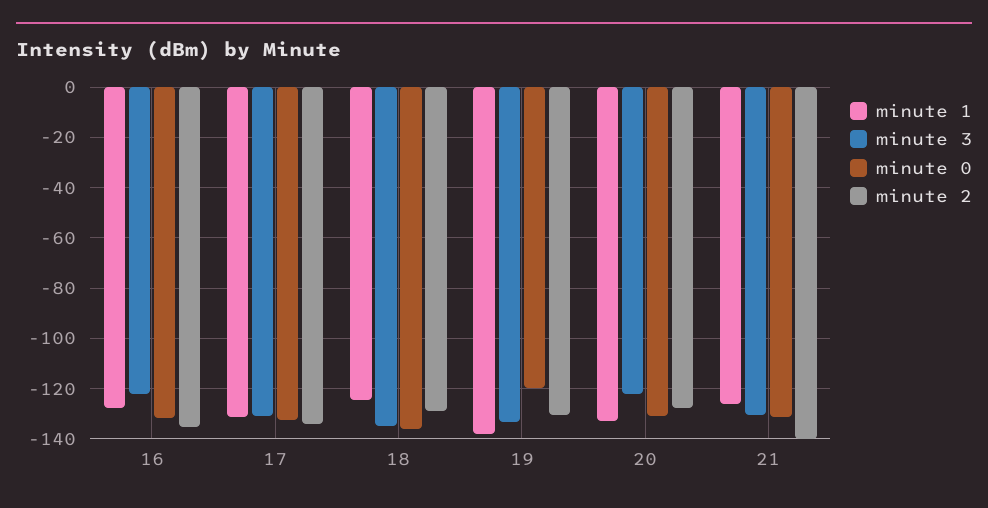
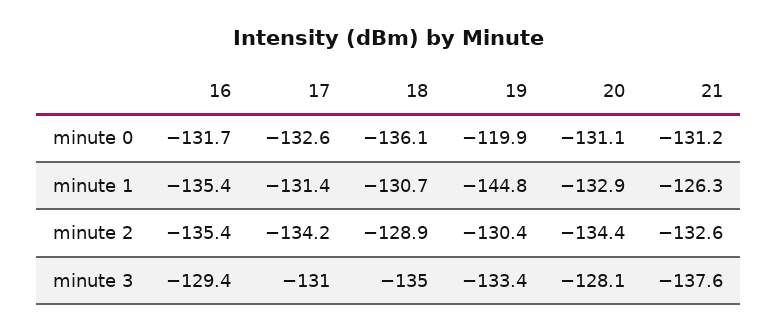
minute 1, 16: -127.5 -> -135.4
minute 3, 16: -122.5 -> -129.4
minute 1, 18: -125 -> -130.7
minute 1, 19: -137.5 -> -144.8
minute 3, 20: -122.5 -> -128.1
minute 2, 20: -127.5 -> -134.4
minute 3, 21: -130 -> -137.6
minute 2, 21: -140 -> -132.6

